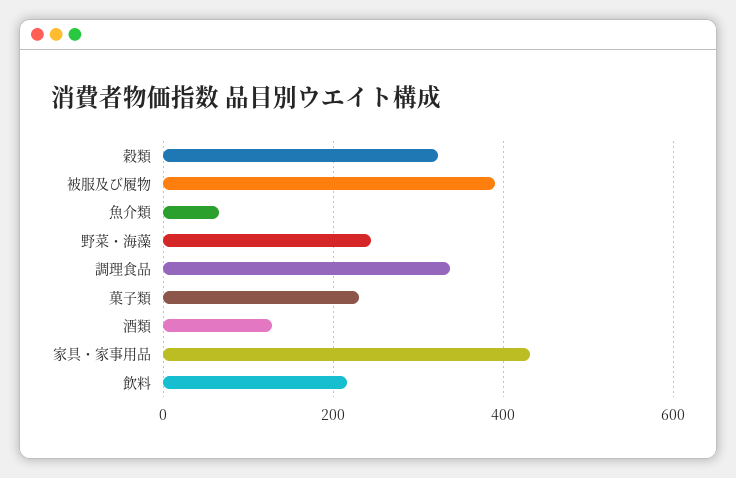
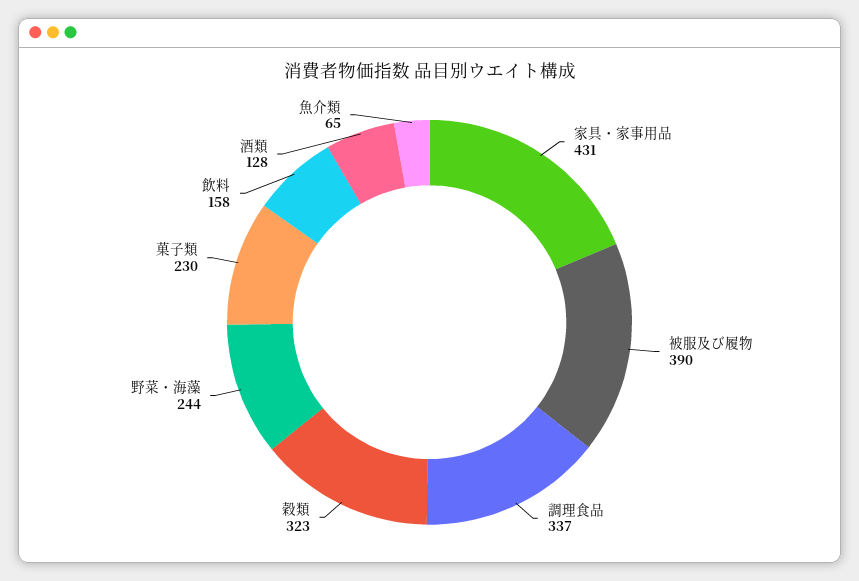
飲料: 220 -> 158

